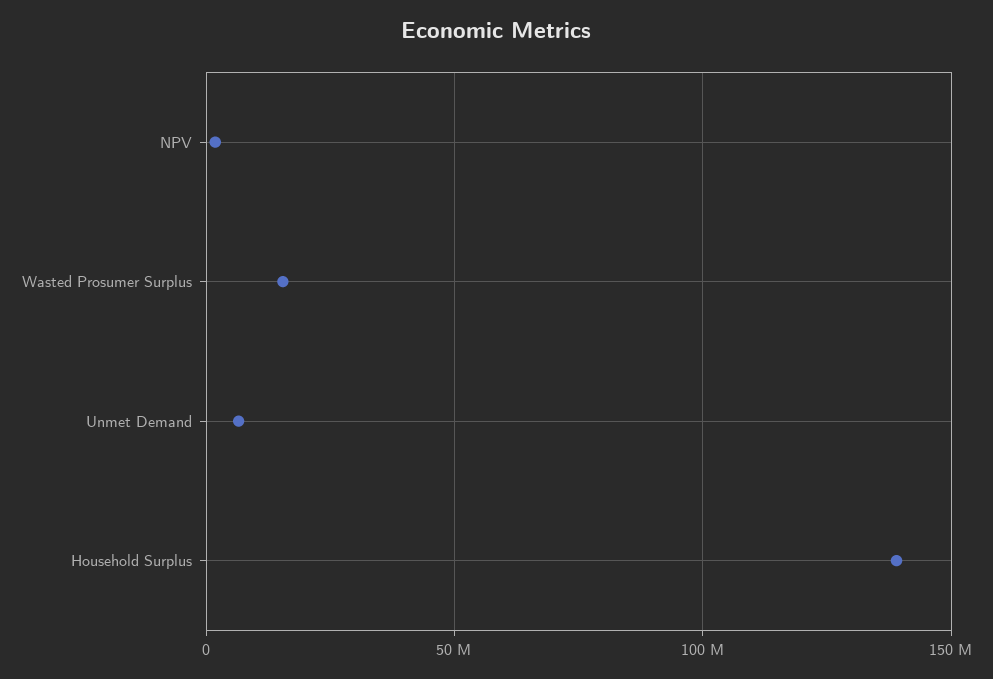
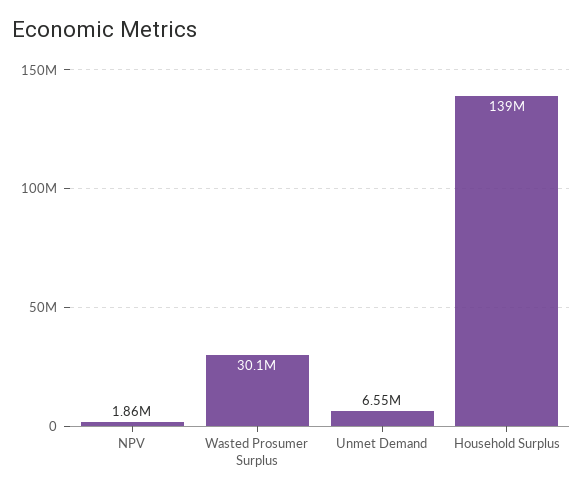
Wasted Prosumer Surplus: 15000000 -> 30100000

